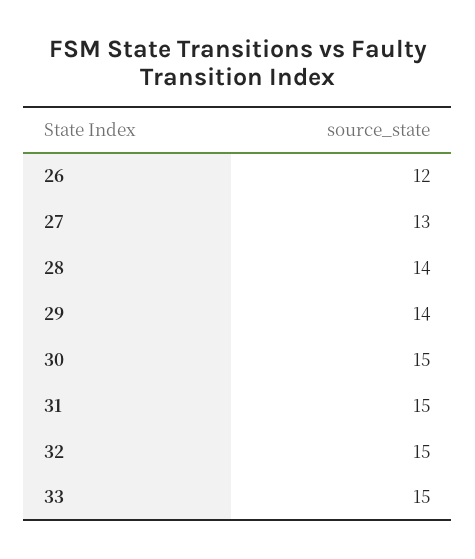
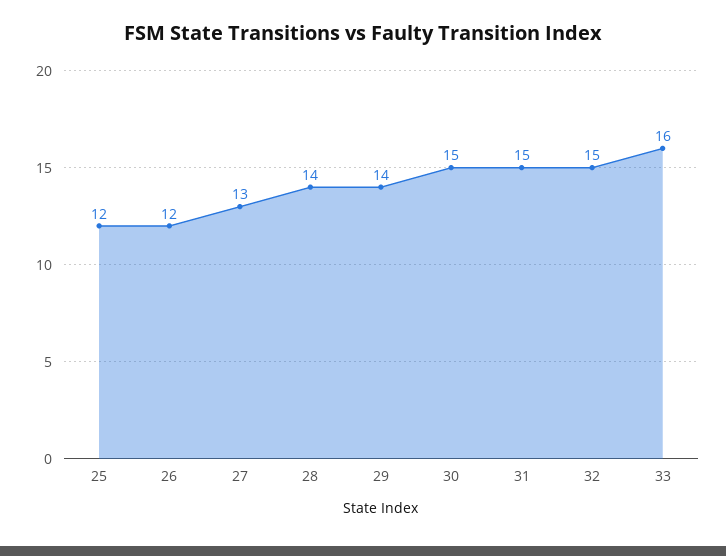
33: 15 -> 16
25: none -> 12

